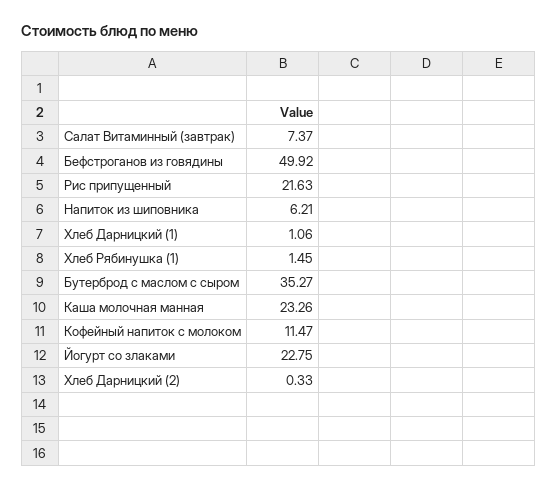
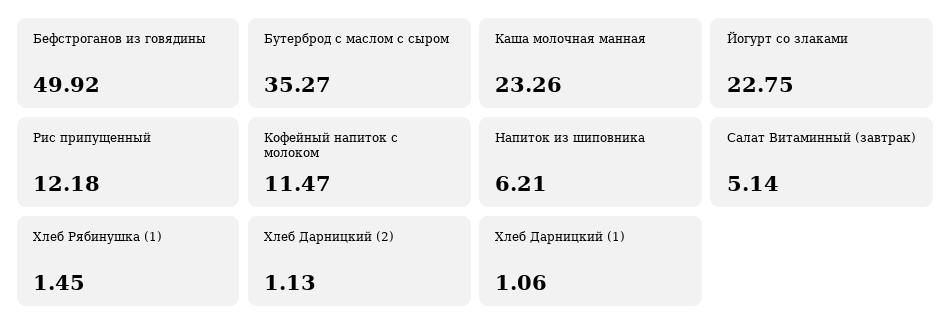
Салат Витаминный (завтрак): 7.37 -> 5.14
Рис припущенный: 21.63 -> 12.18
Хлеб Дарницкий (2): 0.33 -> 1.13

